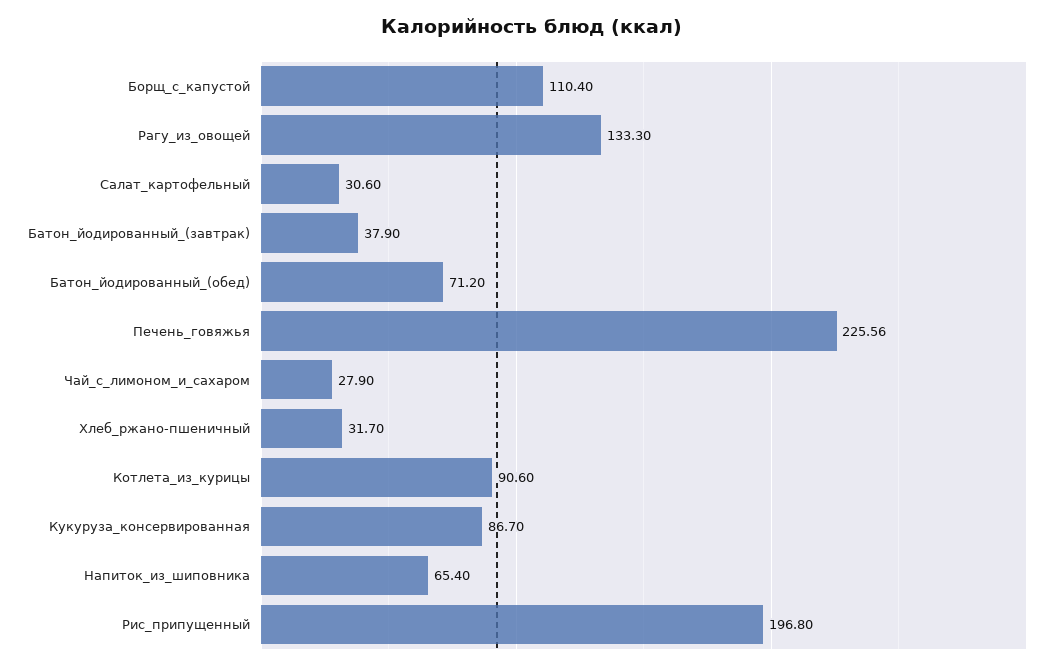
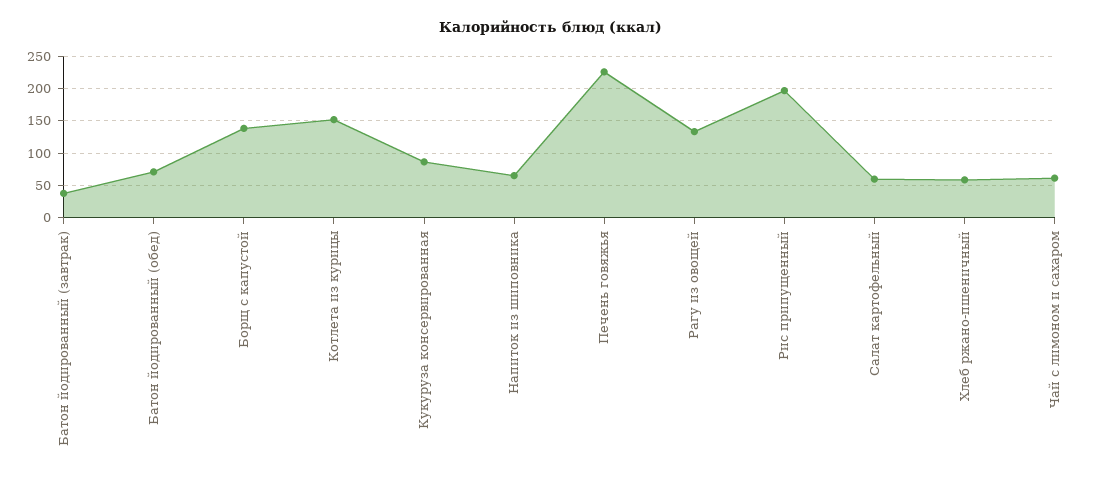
Борщ_с_капустой: 110.4 -> 140
Салат_картофельный: 30.6 -> 60
Чай_с_лимоном_и_сахаром: 27.9 -> 60
Хлеб_ржано-пшеничный: 31.7 -> 60
Котлета_из_курицы: 90.6 -> 150

